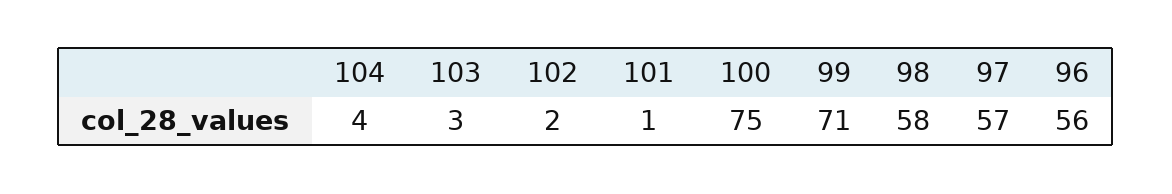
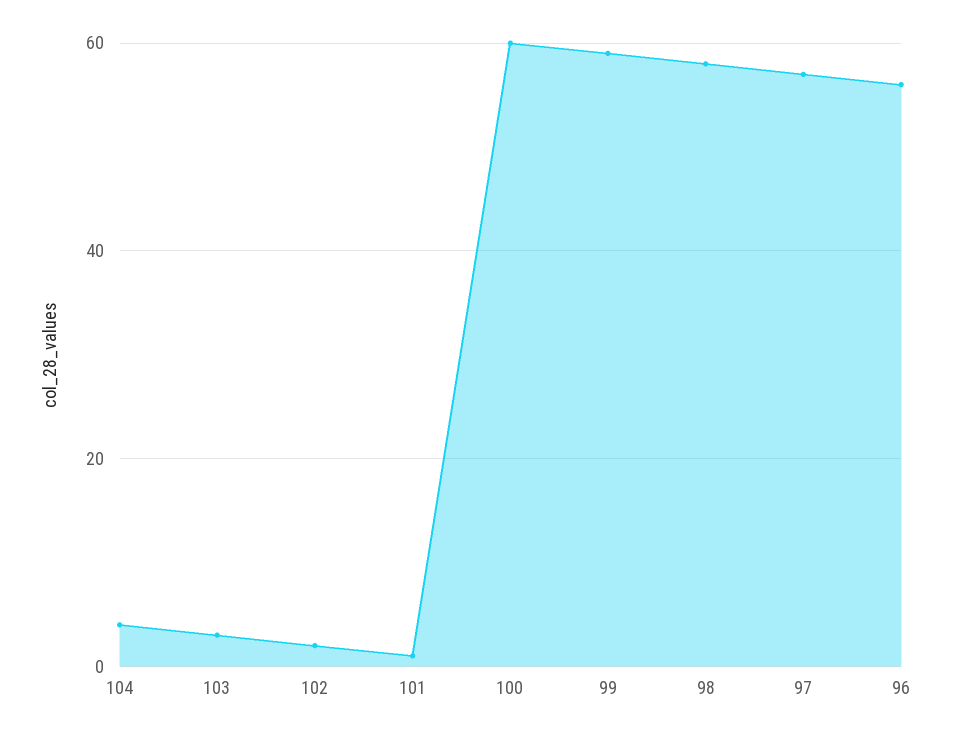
100: 75 -> 60
99: 71 -> 60

